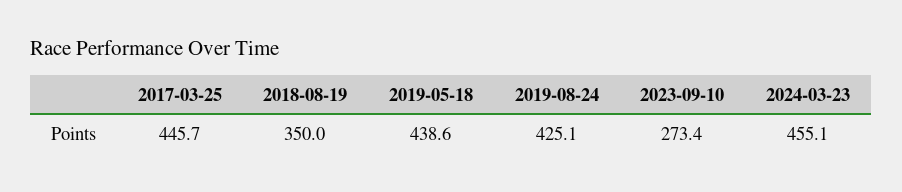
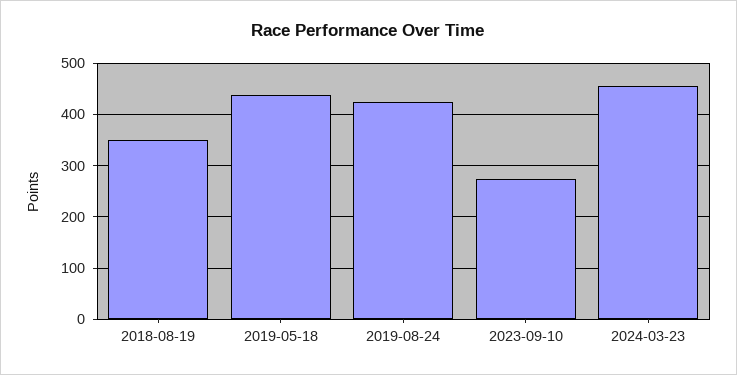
2017-03-25: 445.7 -> none

